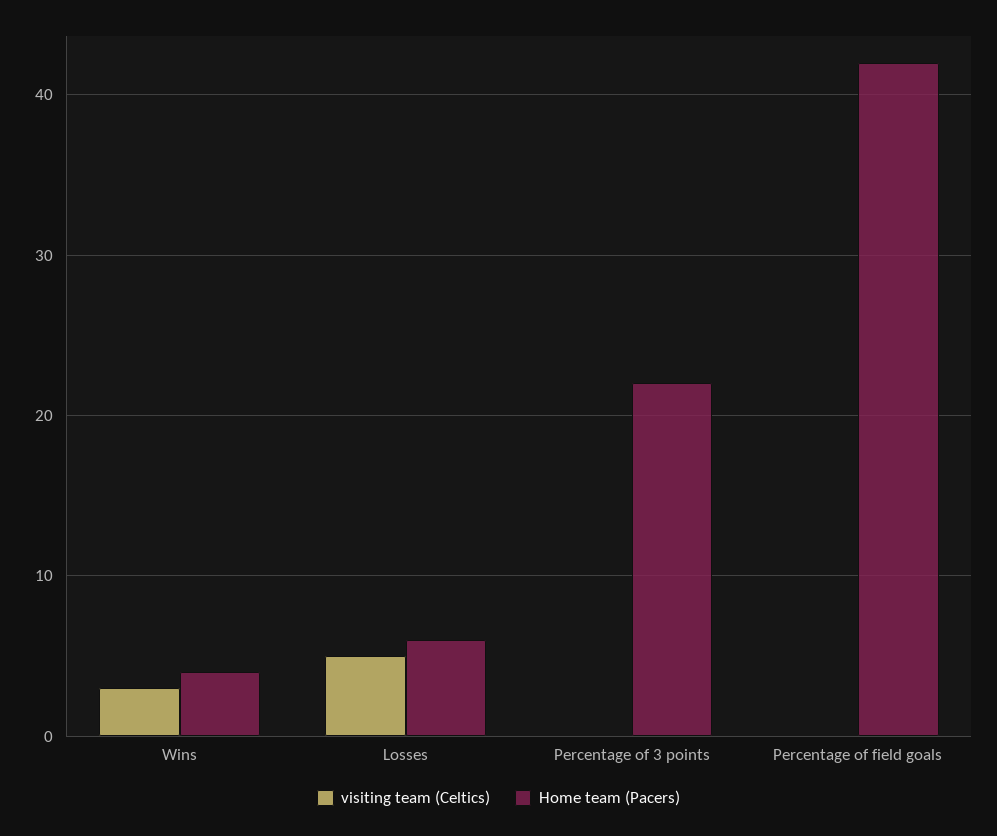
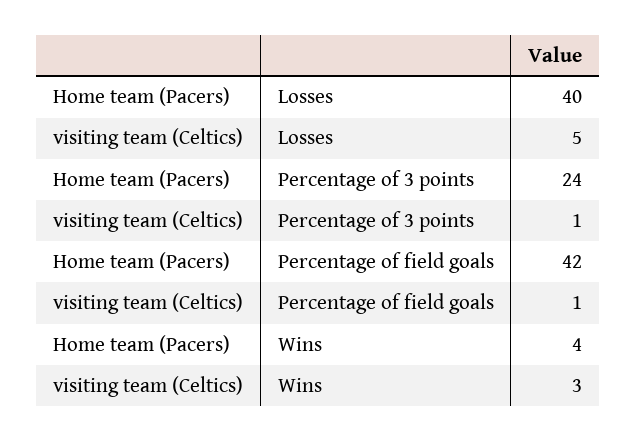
Home team (Pacers), Losses: 6 -> 40
visiting team (Celtics), Percentage of 3 points: 0 -> 1
Home team (Pacers), Percentage of 3 points: 22 -> 24
visiting team (Celtics), Percentage of field goals: 0 -> 1

